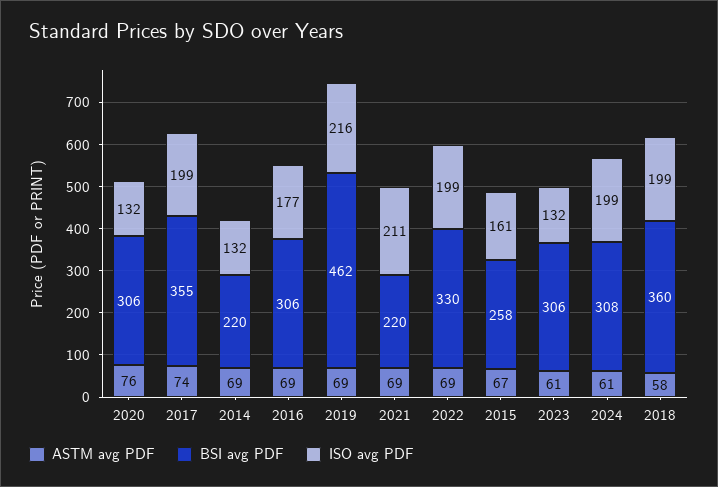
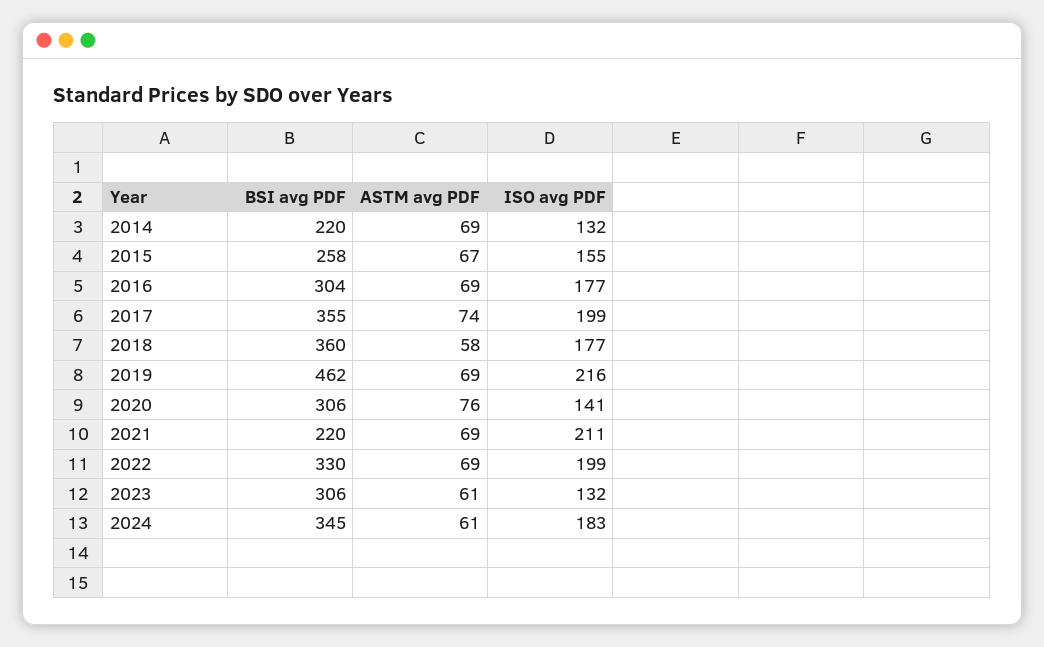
ISO avg PDF, 2020: 132 -> 141
BSI avg PDF, 2016: 306 -> 304
ISO avg PDF, 2015: 161 -> 155
BSI avg PDF, 2024: 308 -> 345
ISO avg PDF, 2024: 199 -> 183
ISO avg PDF, 2018: 199 -> 177

